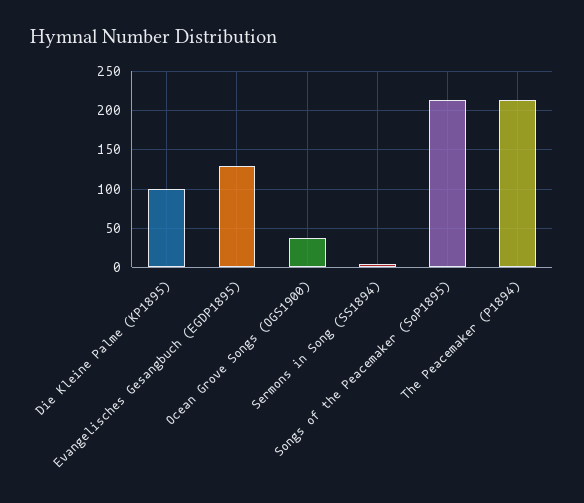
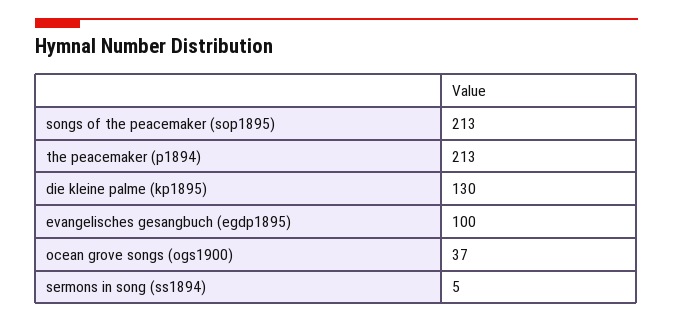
Die Kleine Palme (KP1895): 100 -> 130
Evangelisches Gesangbuch (EGDP1895): 130 -> 100

